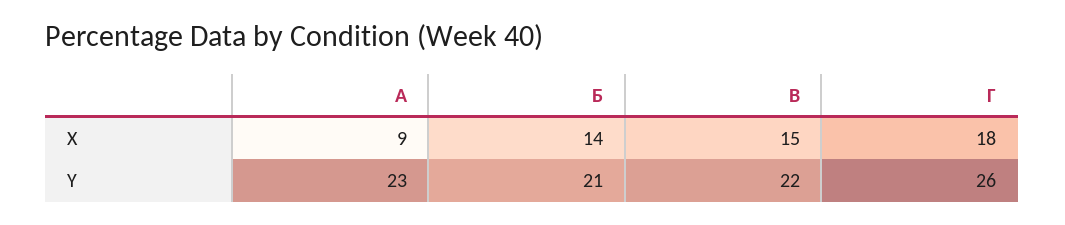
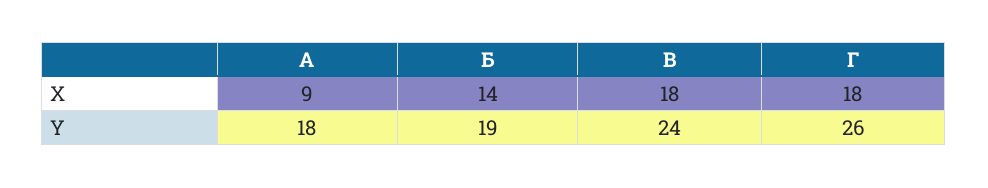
В, X: 15 -> 18
А, Y: 23 -> 18
Б, Y: 21 -> 19
В, Y: 22 -> 24

